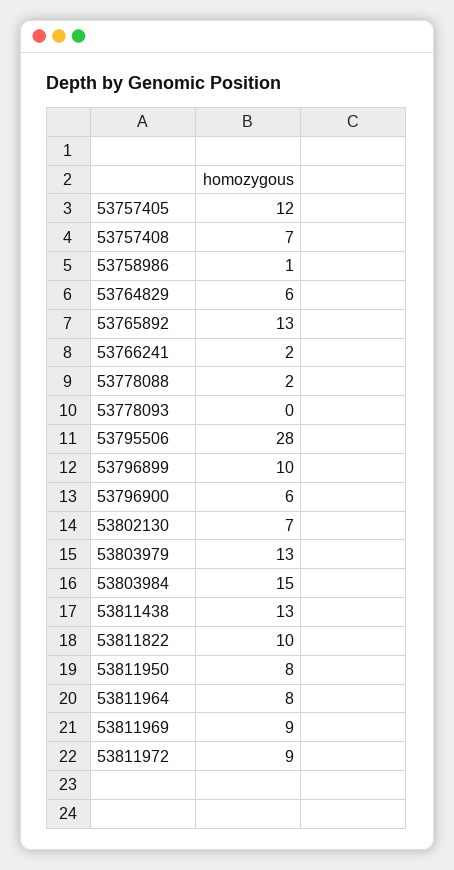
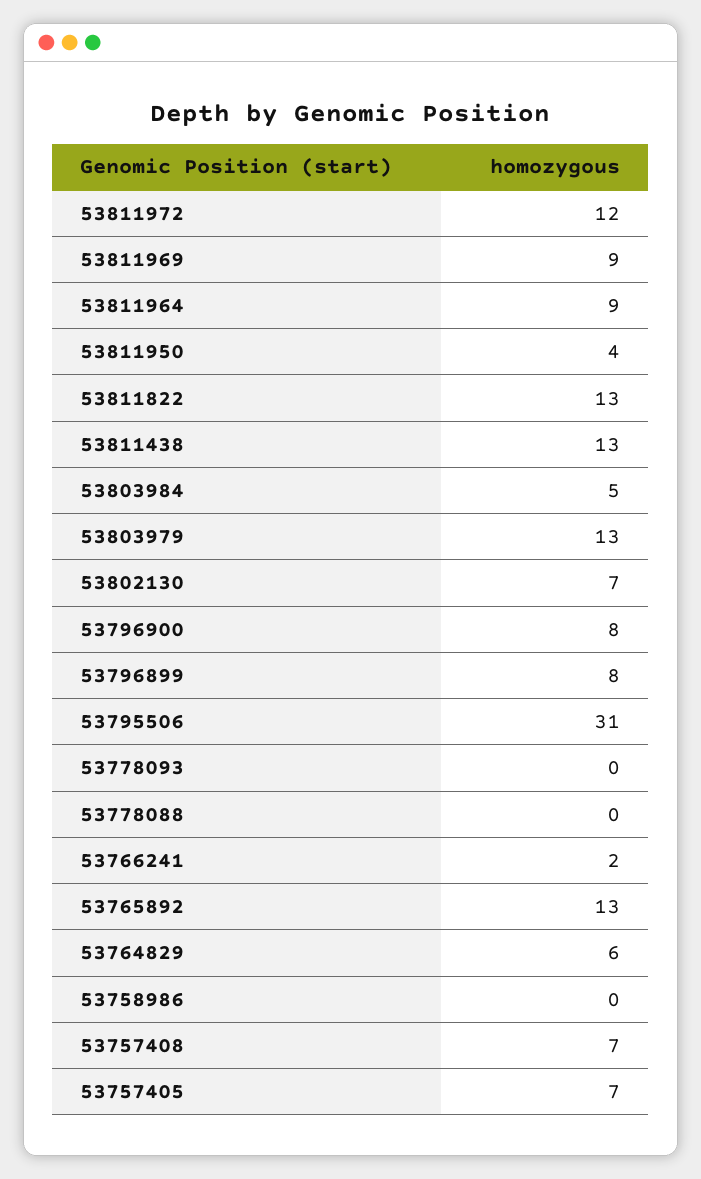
53757405: 12 -> 7
53758986: 1 -> 0
53778088: 2 -> 0
53795506: 28 -> 31
53796899: 10 -> 8
53796900: 6 -> 8
53803984: 15 -> 5
53811822: 10 -> 13
53811950: 8 -> 4
53811964: 8 -> 9
53811972: 9 -> 12

